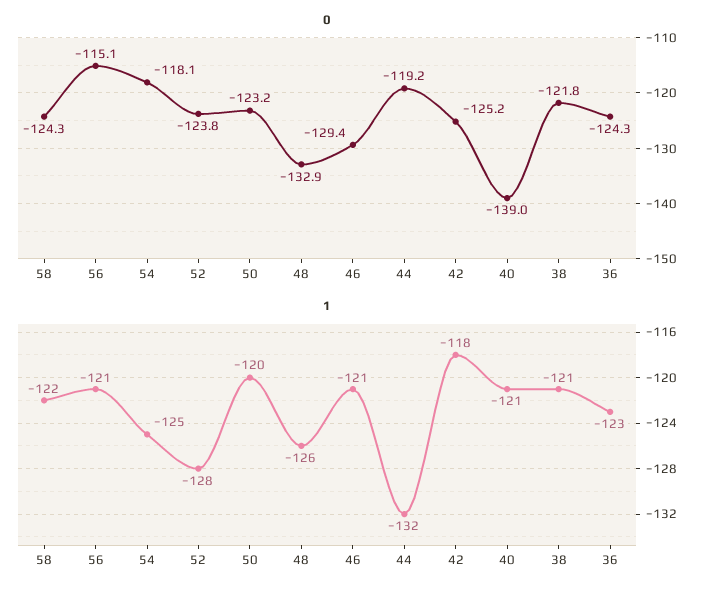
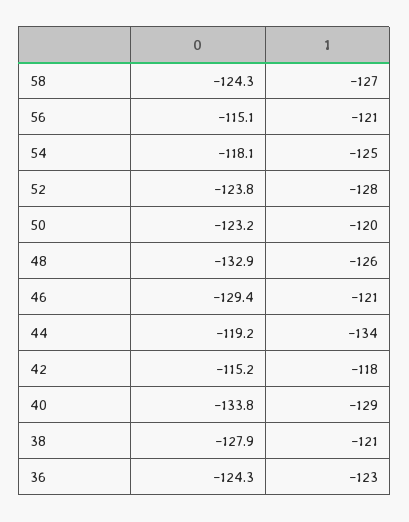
0, 42: -125.2 -> -115.2
0, 40: -139 -> -133.8
0, 38: -121.8 -> -127.9
1, 58: -122 -> -127
1, 44: -132 -> -134
1, 40: -121 -> -129

